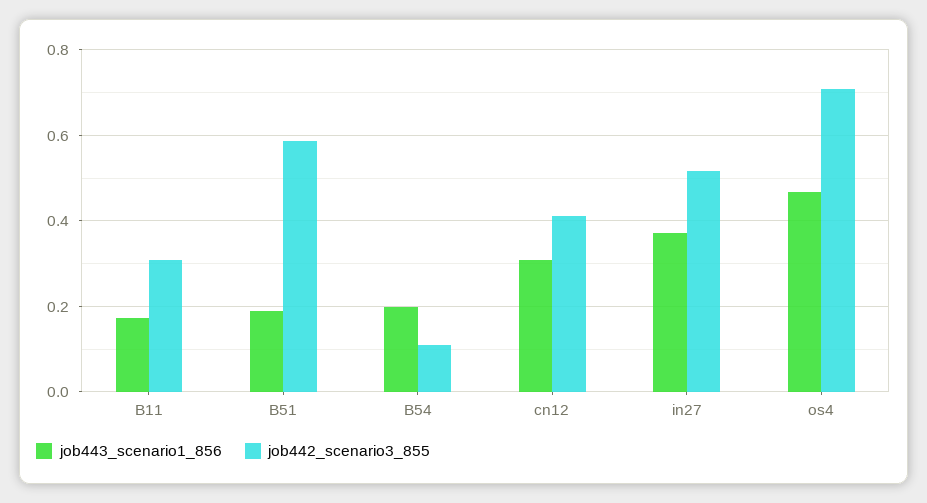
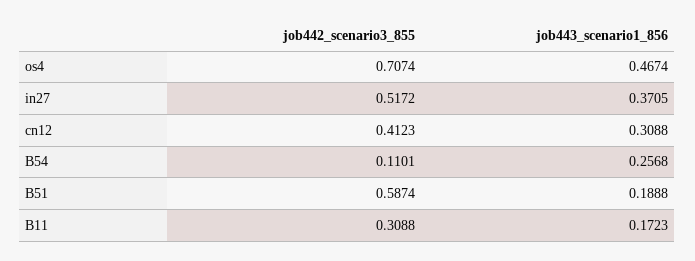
job443_scenario1_856, B54: 0.2 -> 0.2568

